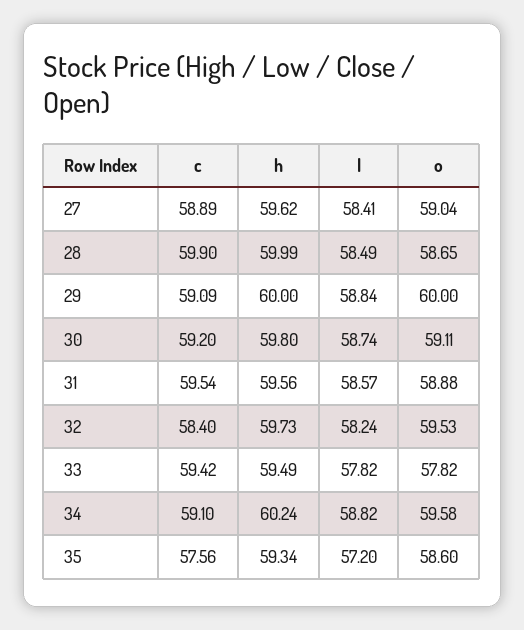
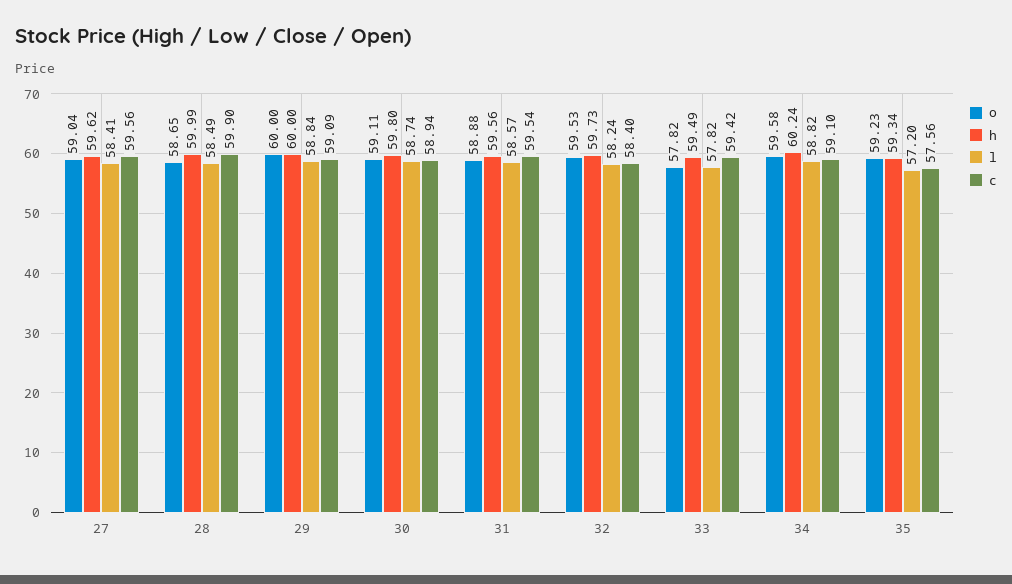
c, 27: 58.89 -> 59.56
c, 30: 59.2 -> 58.94
o, 35: 58.6 -> 59.23

